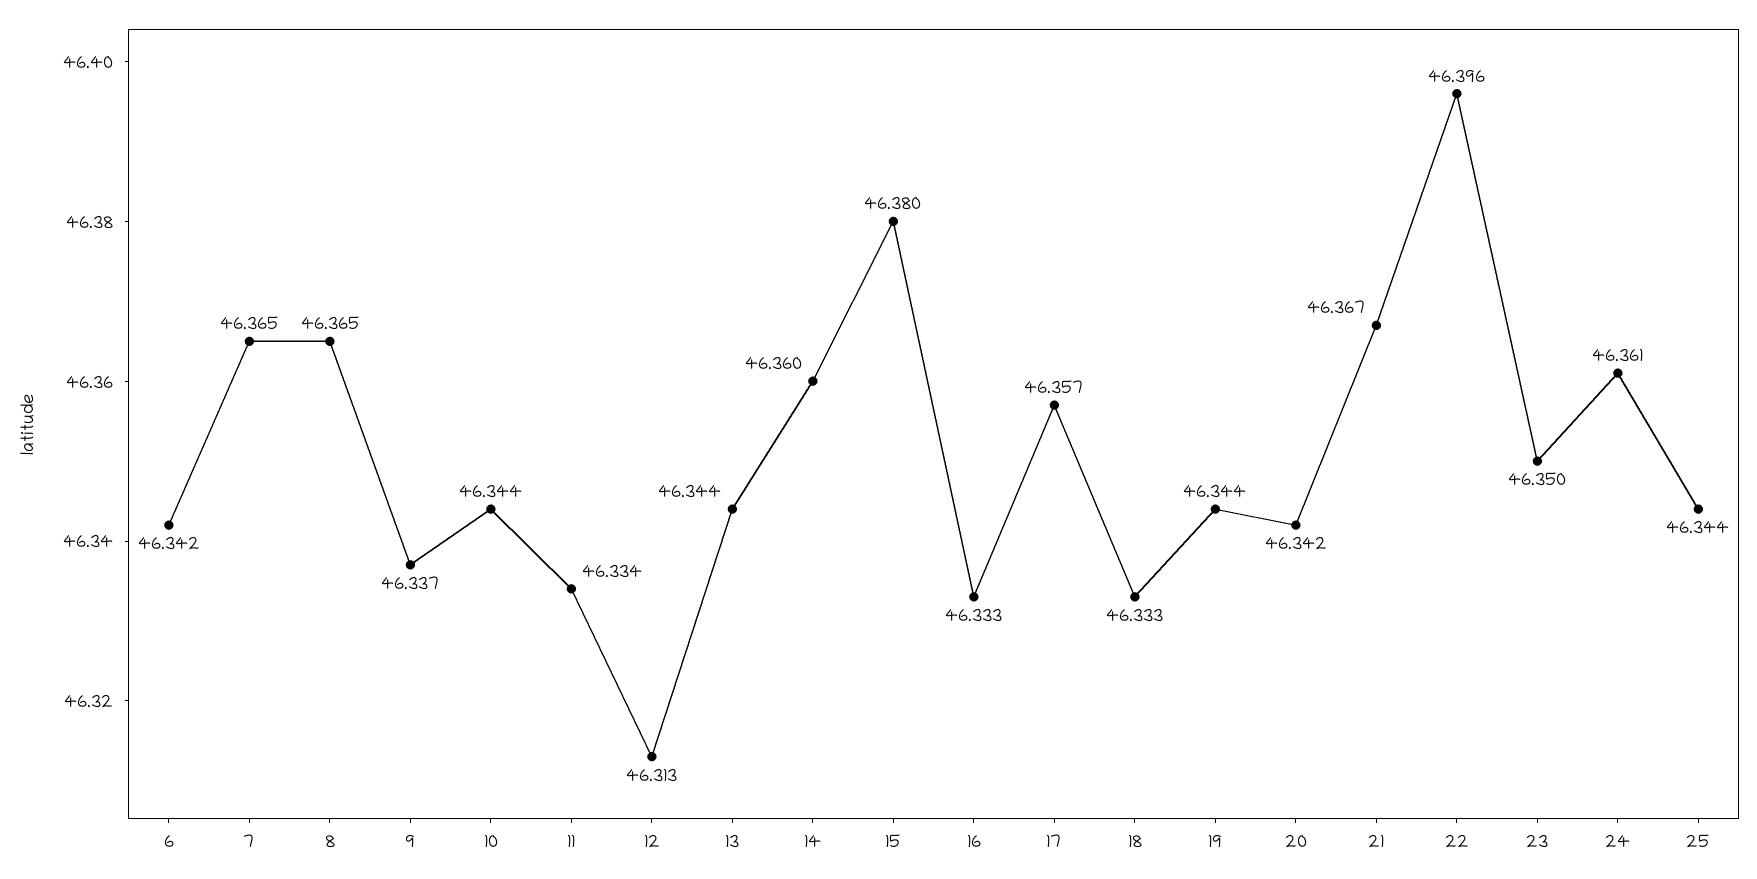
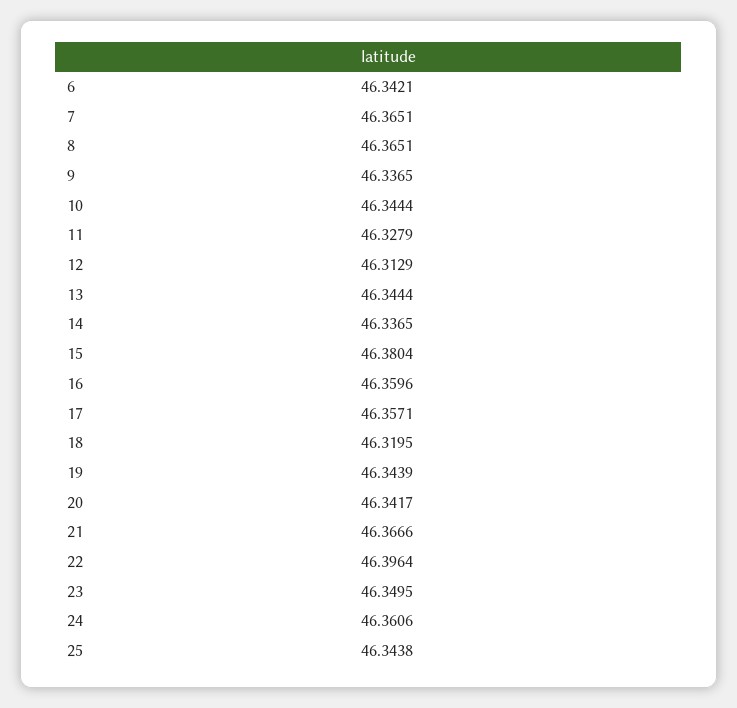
11: 46.334 -> 46.3279
14: 46.36 -> 46.3365
16: 46.333 -> 46.3596
18: 46.333 -> 46.3195

